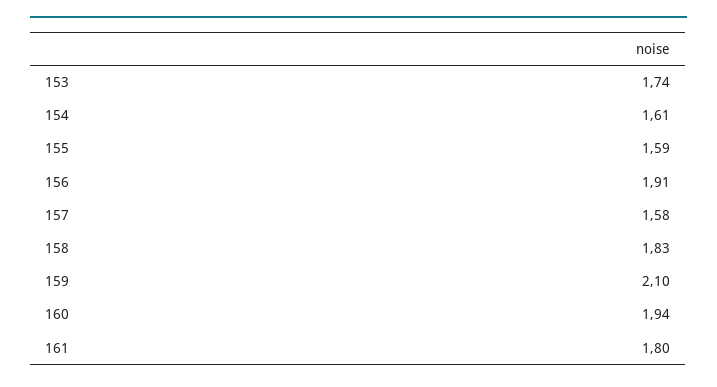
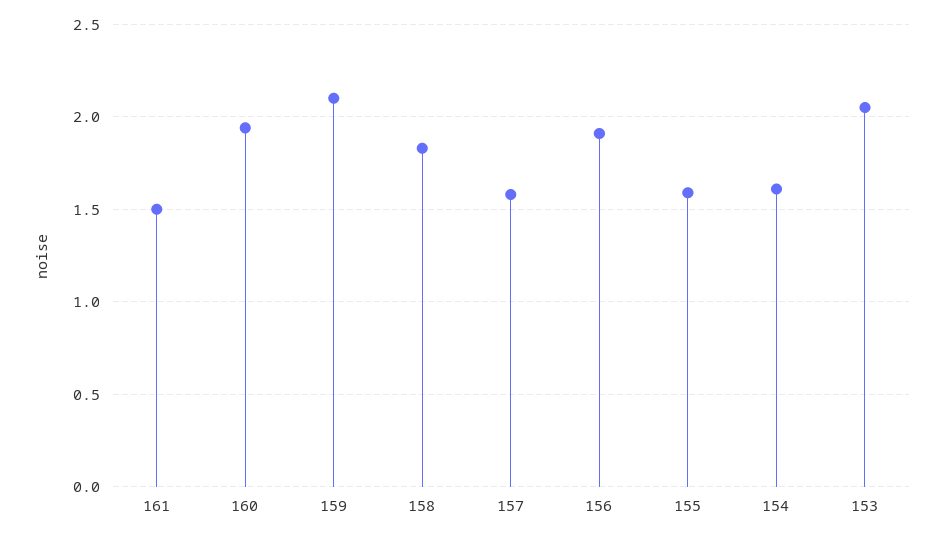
153: 1.74 -> 2.05
161: 1.8 -> 1.5

